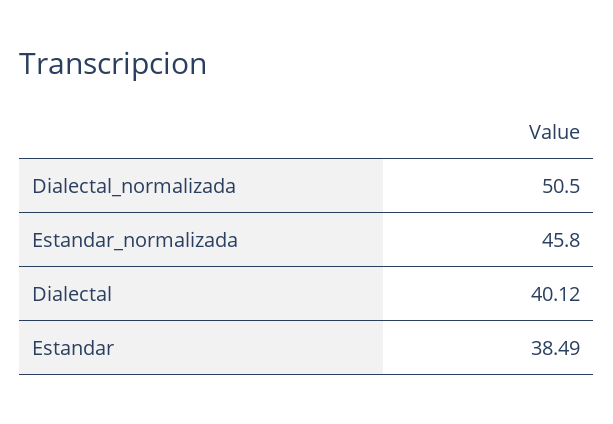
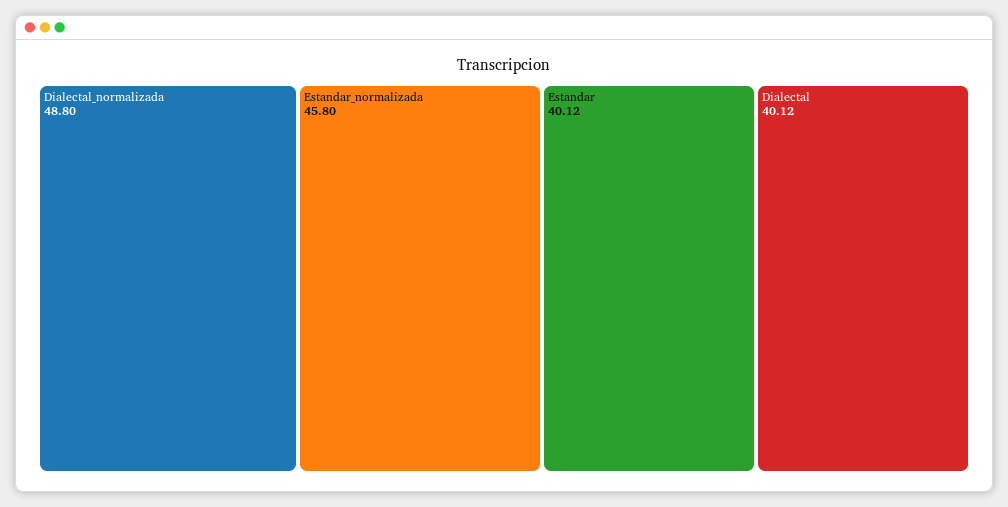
Dialectal_normalizada: 50.5 -> 48.8
Estandar: 38.49 -> 40.12

